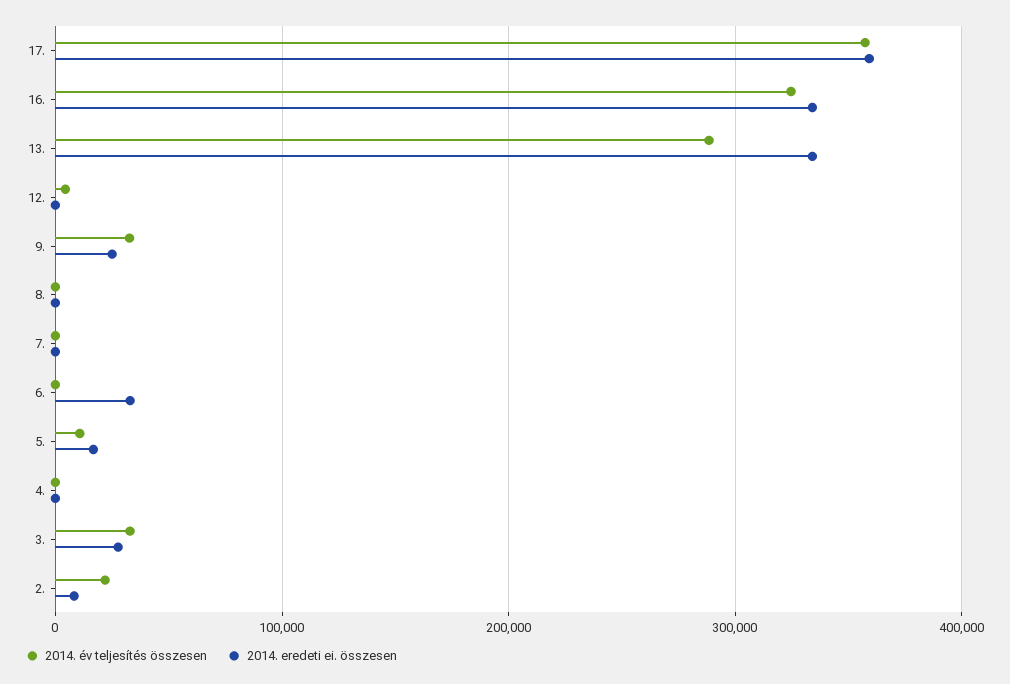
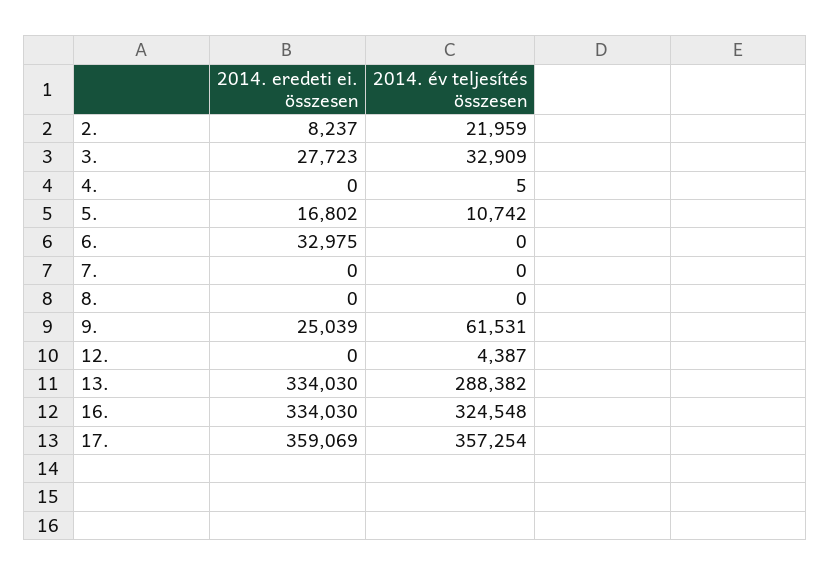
2014. év teljesítés összesen, 9.: 30000 -> 61531

